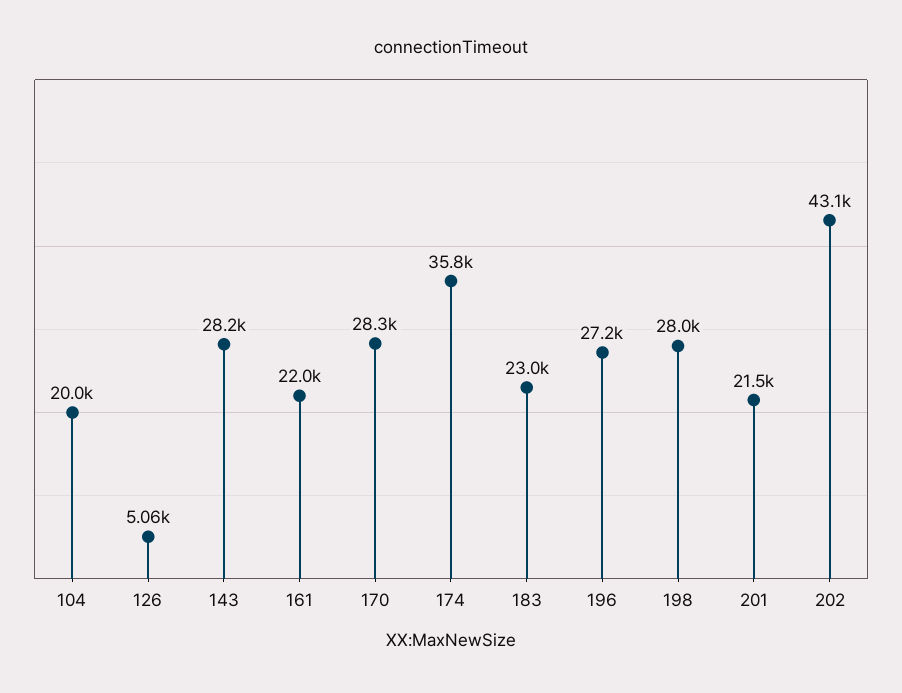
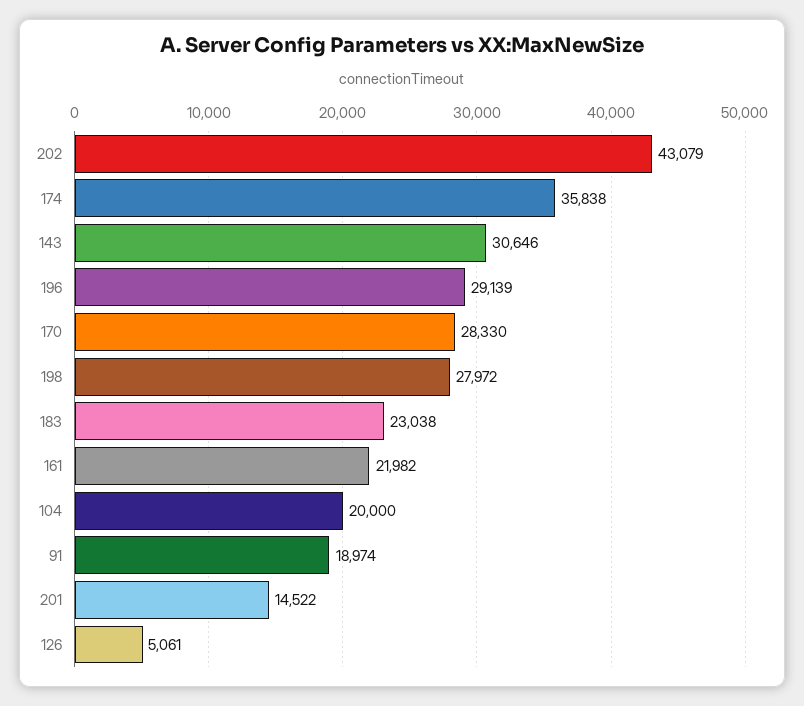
143: 28200 -> 30646
196: 27200 -> 29139
201: 21500 -> 14522
91: none -> 18974

